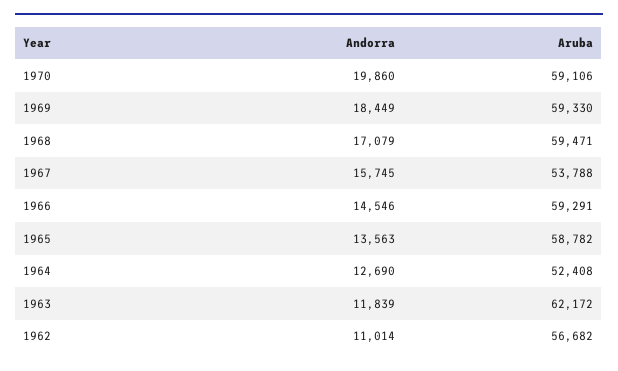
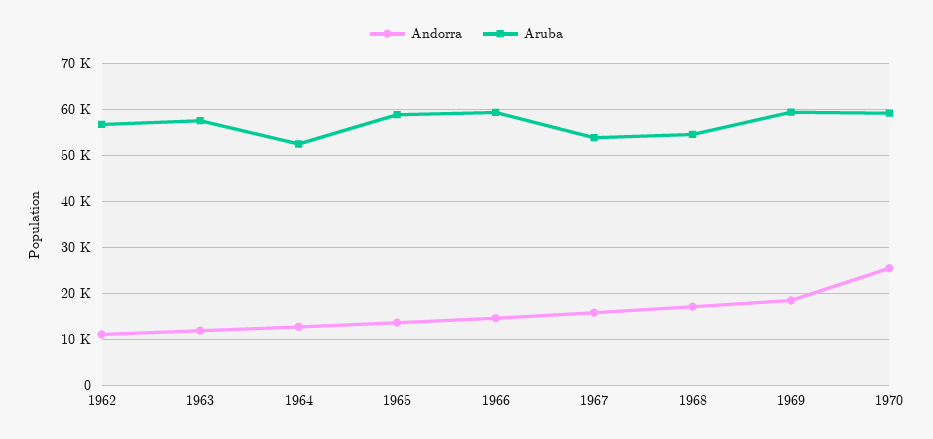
Andorra, 1970: 19860 -> 26000
Aruba, 1968: 59471 -> 54000
Aruba, 1963: 62172 -> 58000

